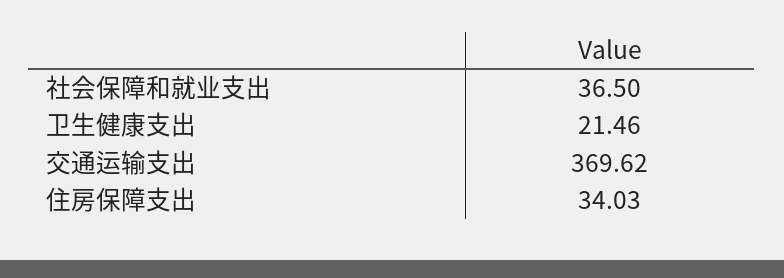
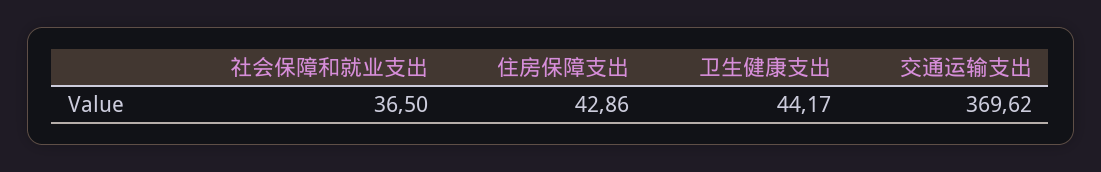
卫生健康支出: 21.46 -> 44.17
住房保障支出: 34.03 -> 42.86

